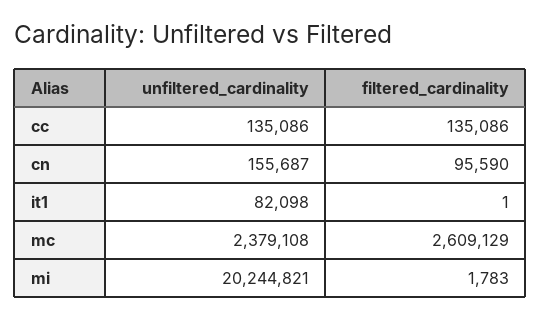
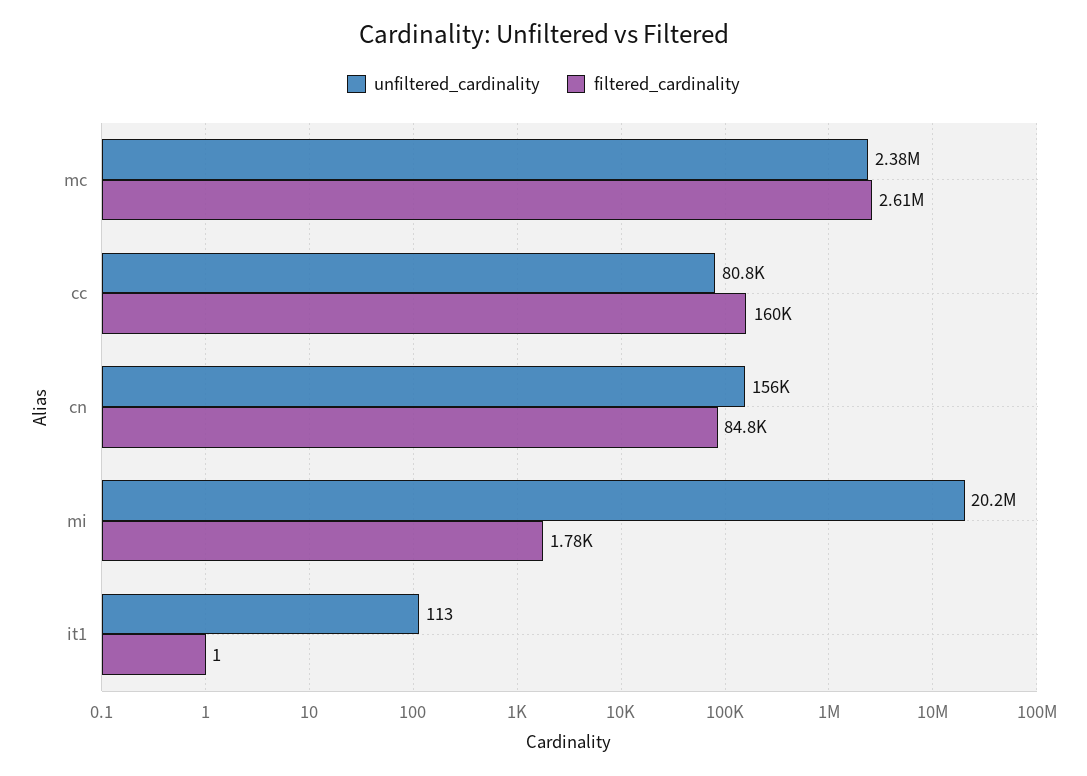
unfiltered_cardinality, cc: 135086 -> 80800
filtered_cardinality, cc: 135086 -> 160000
filtered_cardinality, cn: 95590 -> 84800
unfiltered_cardinality, it1: 82098 -> 113

